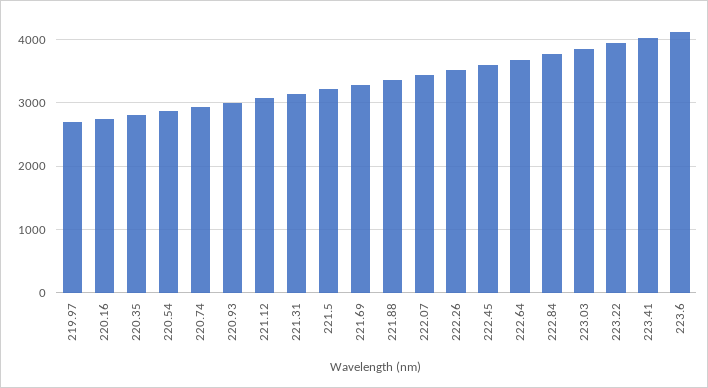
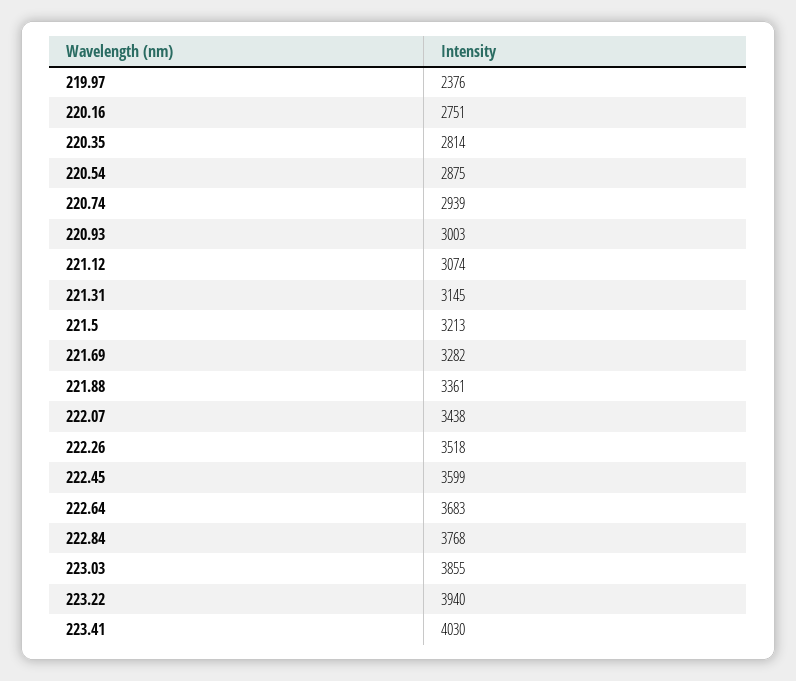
219.97: 2700 -> 2376
223.6: 4100 -> none

